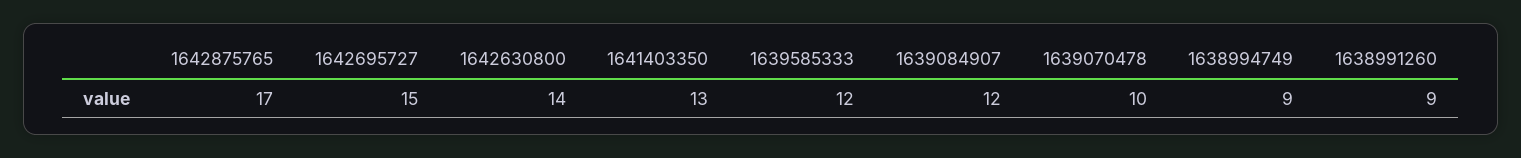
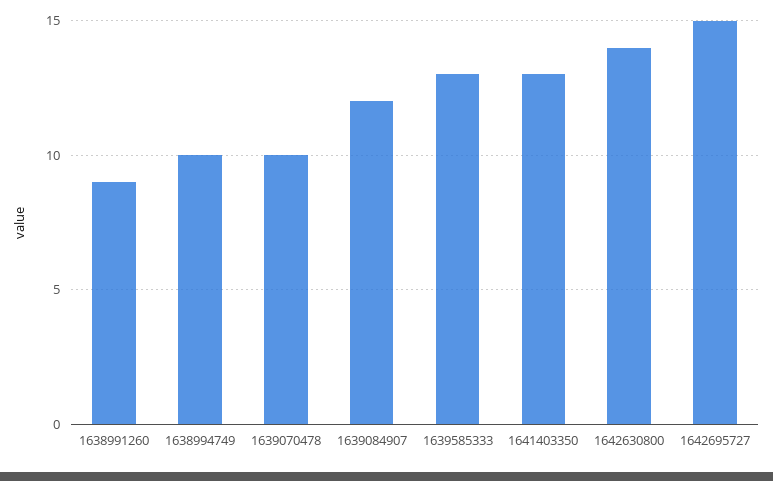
1642875765: 17 -> none
1639585333: 12 -> 13
1638994749: 9 -> 10

